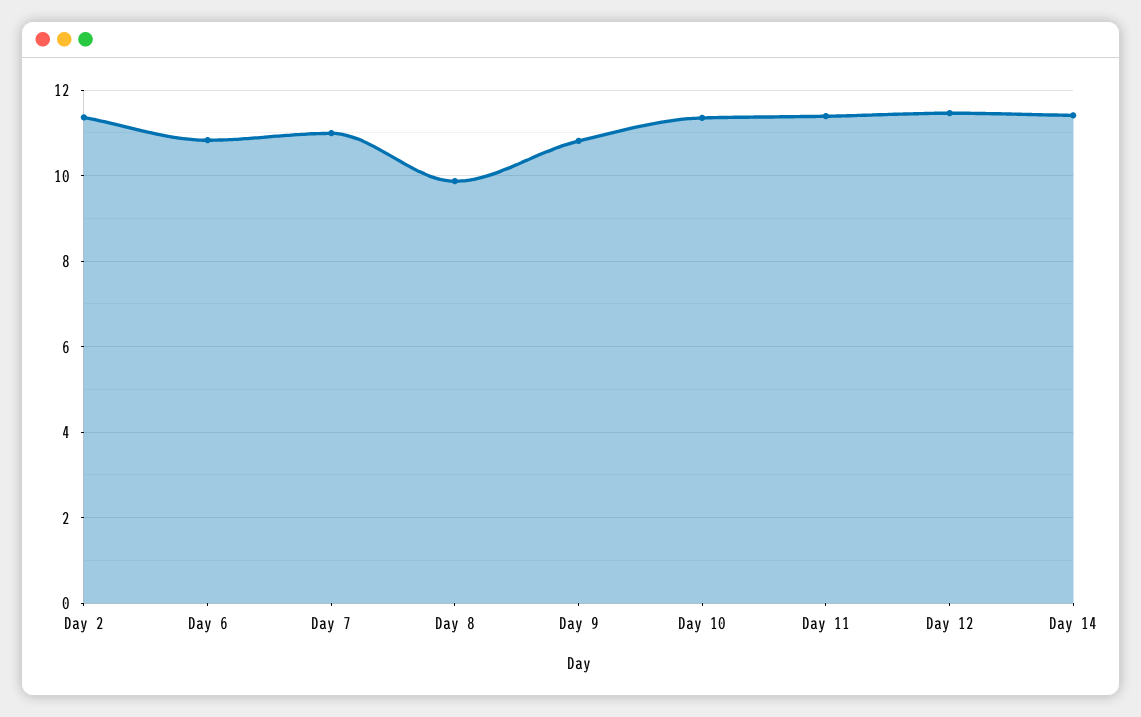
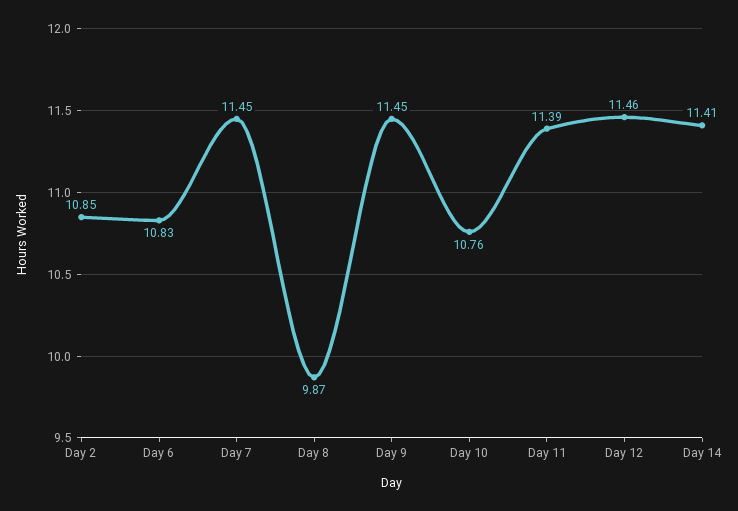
Day 2: 11.4 -> 10.85
Day 7: 11 -> 11.45
Day 9: 10.8 -> 11.45
Day 10: 11.4 -> 10.76

